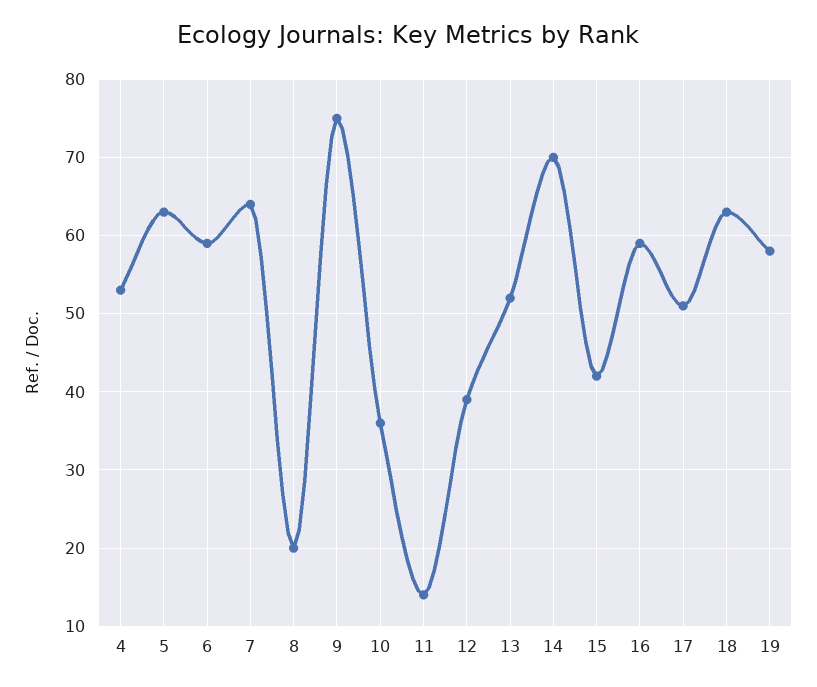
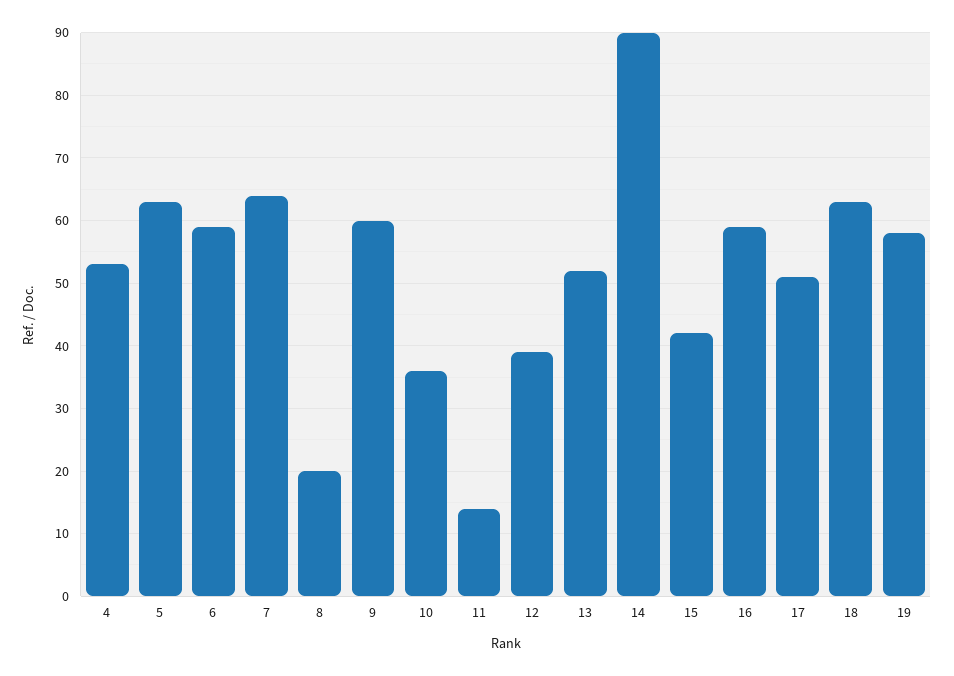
9: 75 -> 60
14: 70 -> 90

